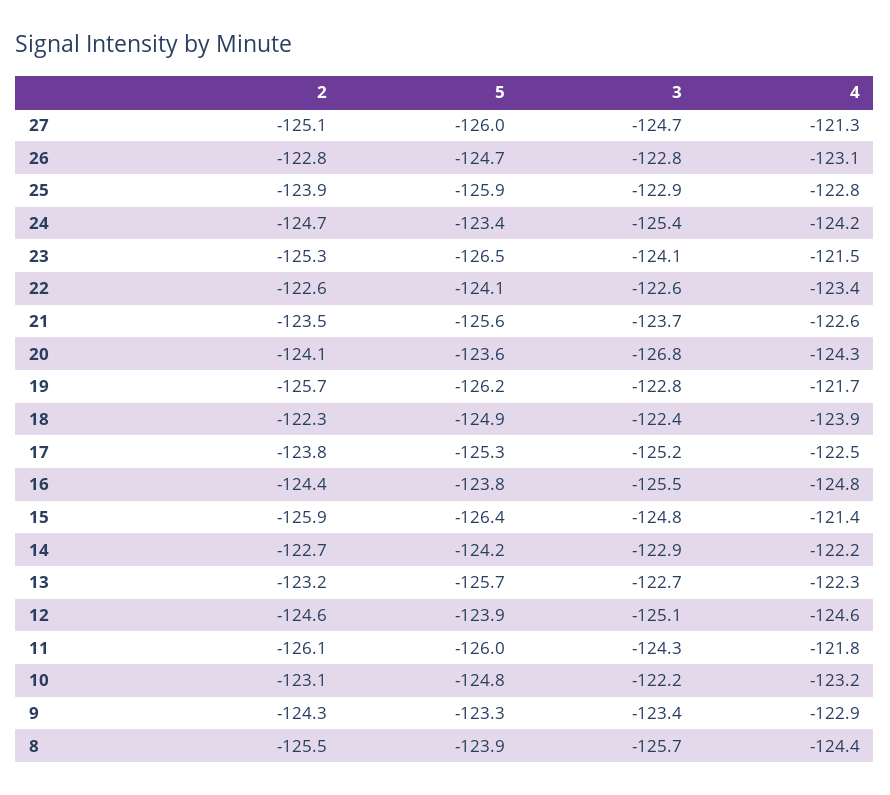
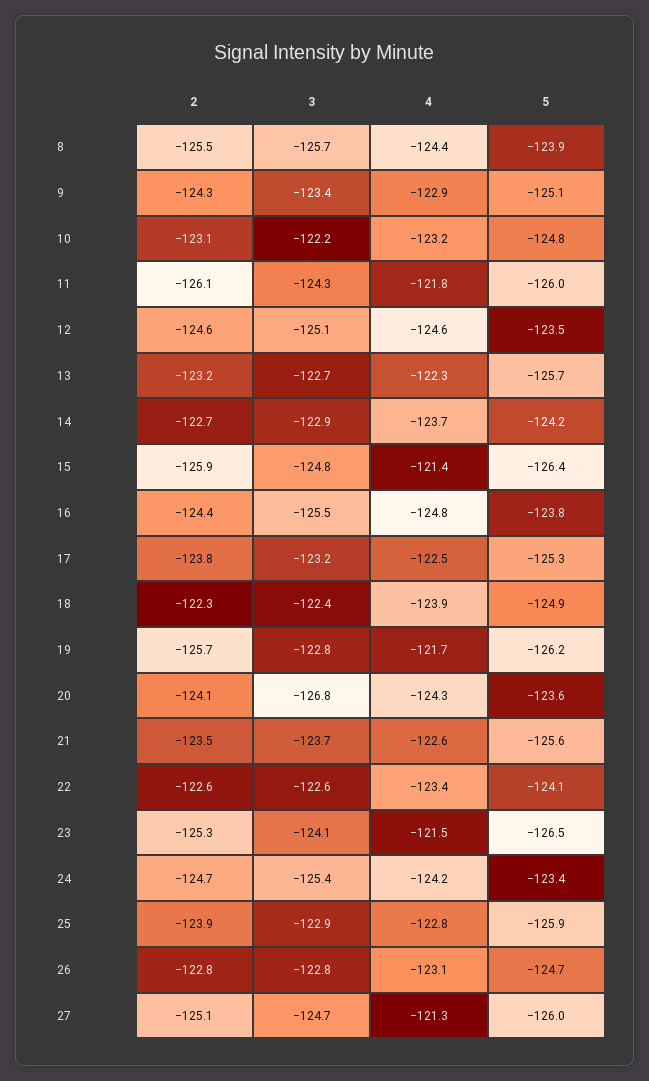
3, 17: -125.2 -> -123.2
4, 14: -122.2 -> -123.7
5, 12: -123.9 -> -123.5
5, 9: -123.3 -> -125.1

